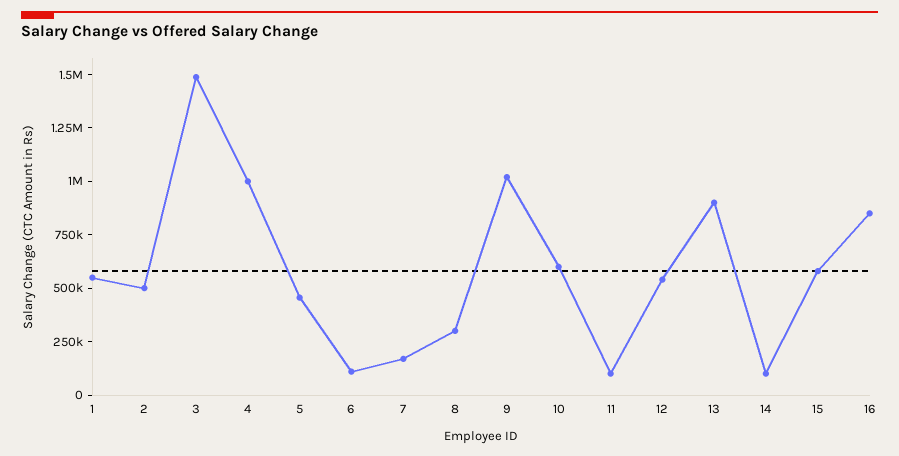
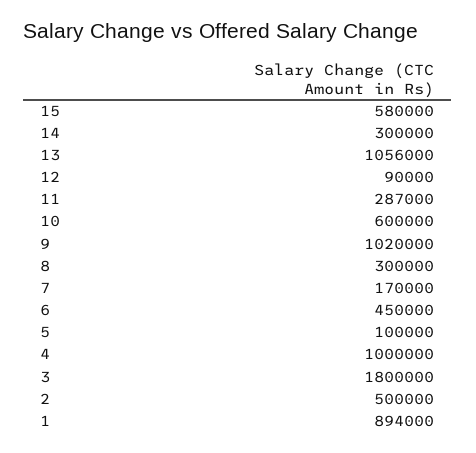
1: 550000 -> 894000
3: 1500000 -> 1800000
5: 450000 -> 100000
6: 100000 -> 450000
11: 100000 -> 287000
12: 550000 -> 90000
13: 900000 -> 1056000
14: 100000 -> 300000
16: 850000 -> none

